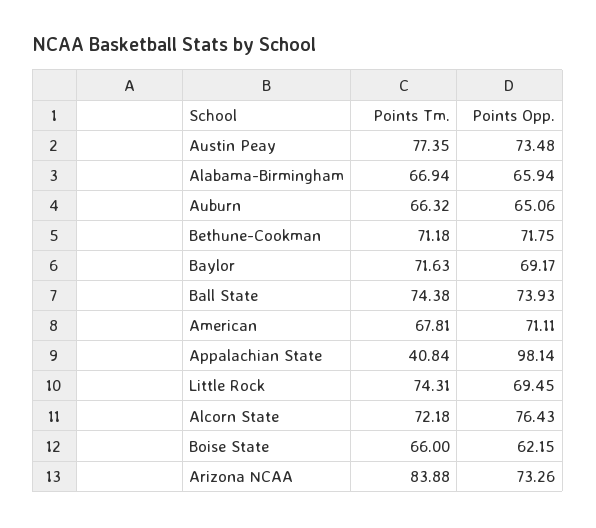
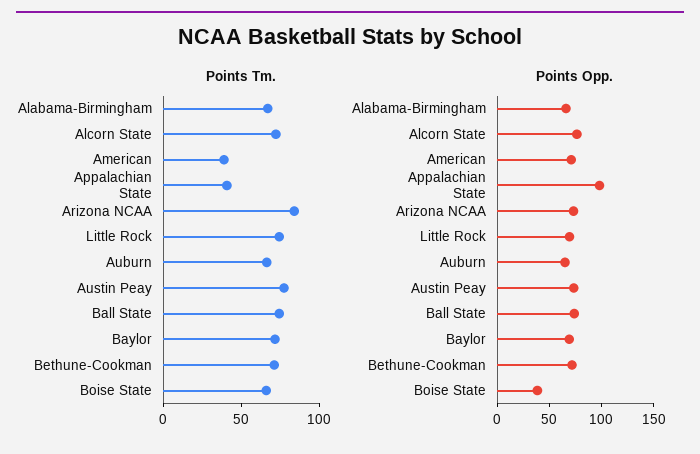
Points Tm., American: 67.81 -> 40
Points Opp., Boise State: 62.15 -> 40

